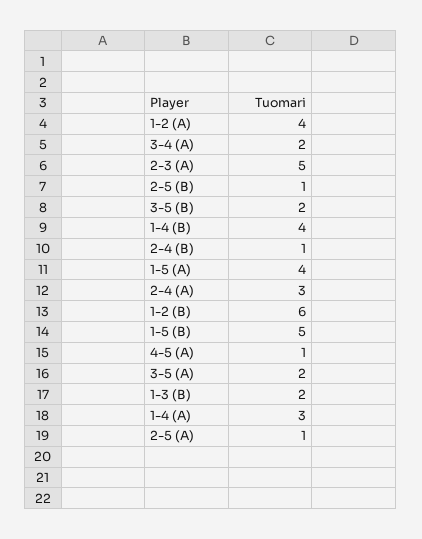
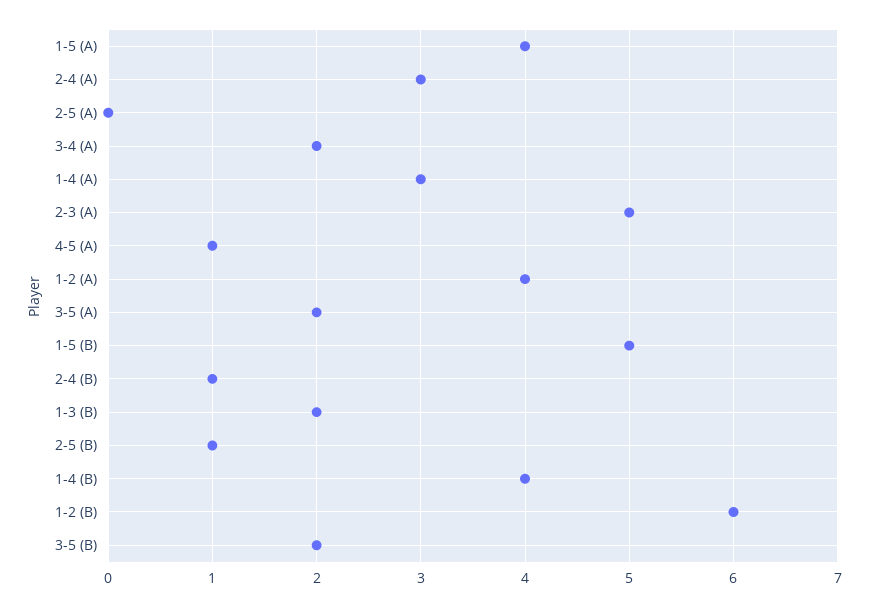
2-5 (A): 1 -> 0

